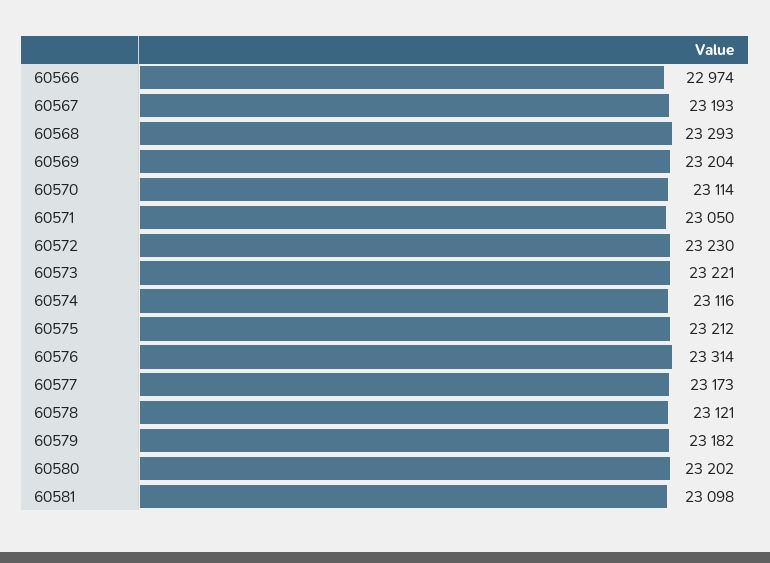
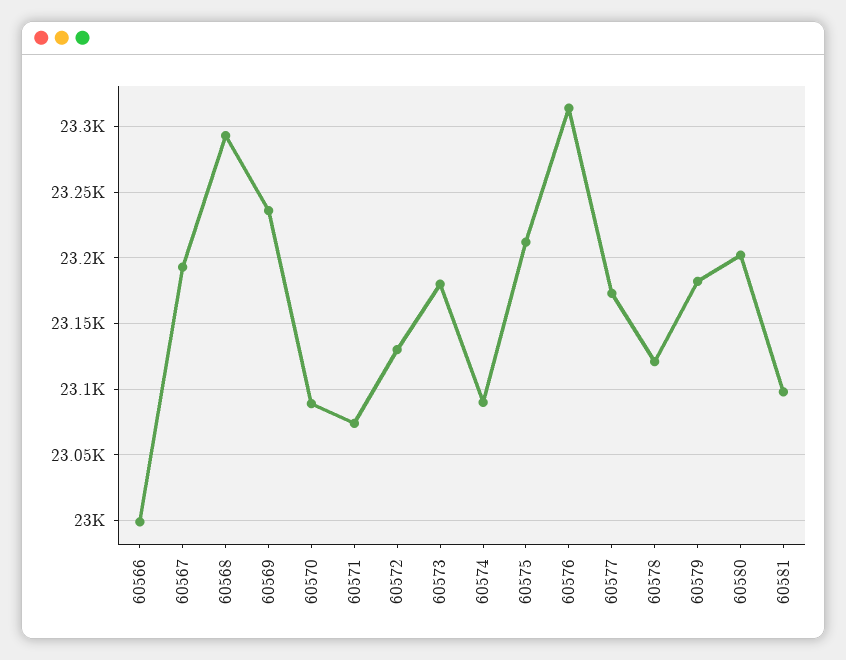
60566: 22974 -> 23000
60569: 23204 -> 23235
60570: 23114 -> 23090
60571: 23050 -> 23075
60572: 23230 -> 23130
60573: 23221 -> 23180
60574: 23116 -> 23090

